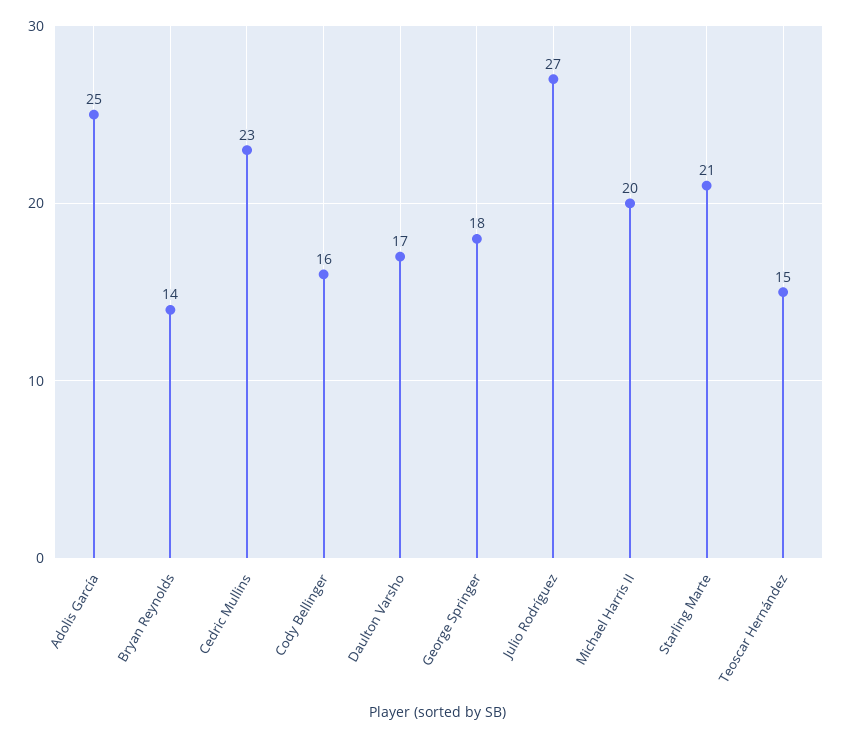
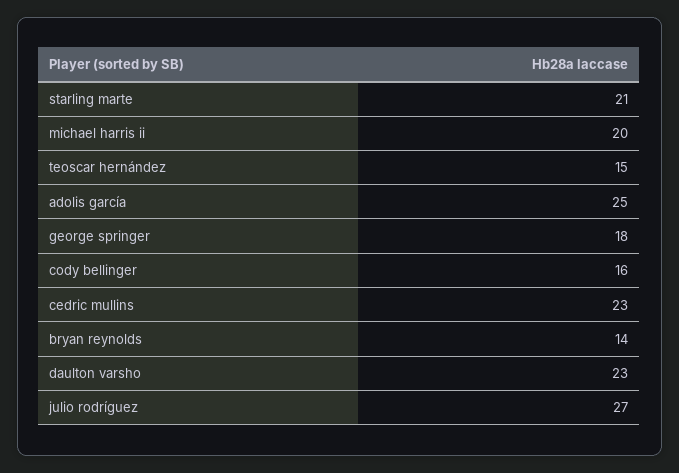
Daulton Varsho: 17 -> 23

